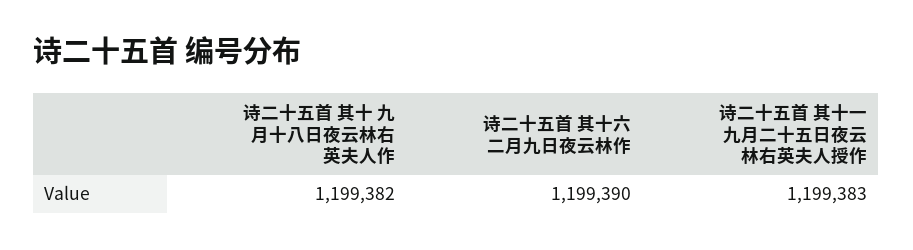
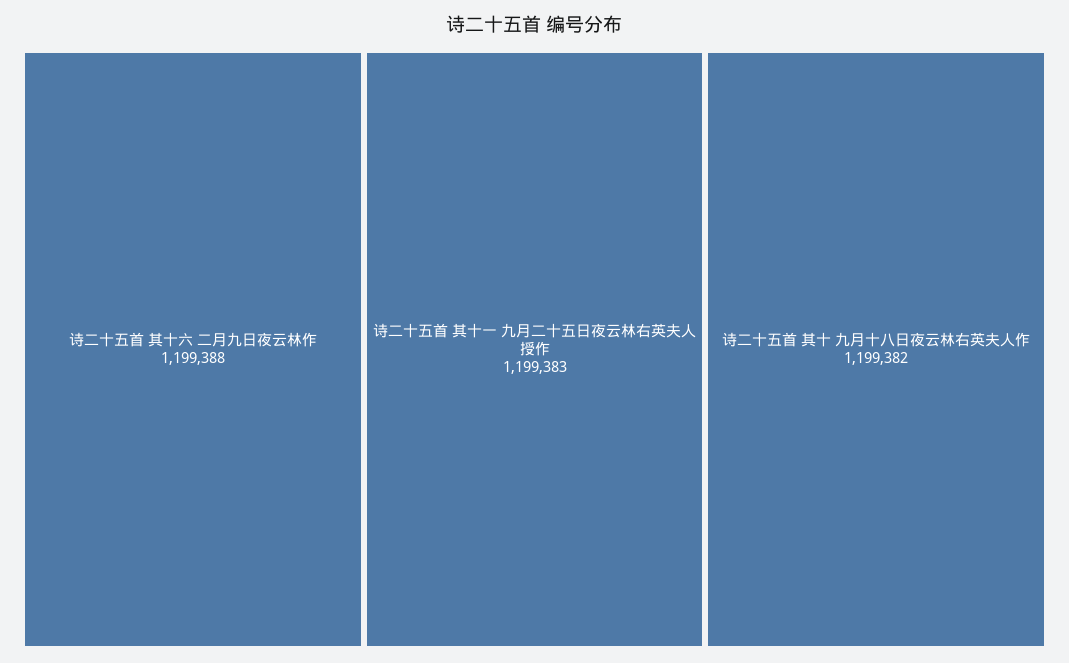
诗二十五首 其十六 二月九日夜云林作: 1199390 -> 1199388

